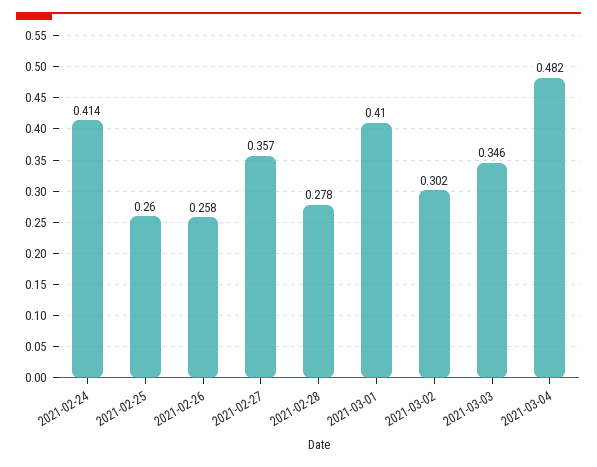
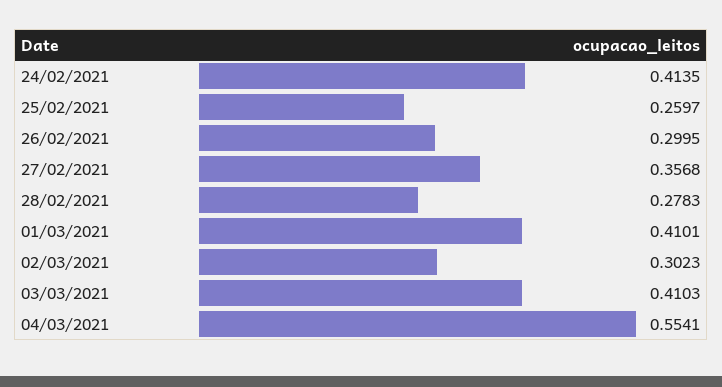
2021-02-26: 0.258 -> 0.2995
2021-03-03: 0.346 -> 0.4103
2021-03-04: 0.482 -> 0.5541

